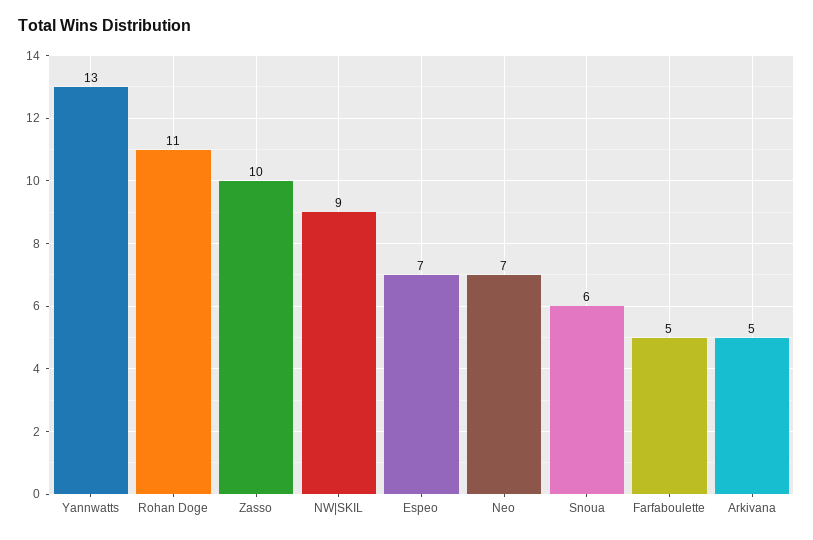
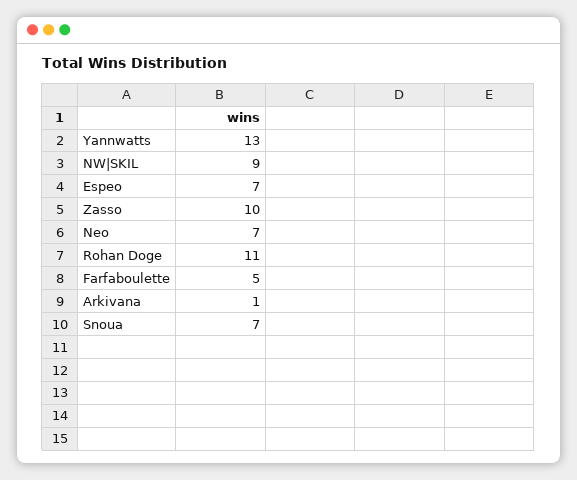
Snoua: 6 -> 7
Arkivana: 5 -> 1

